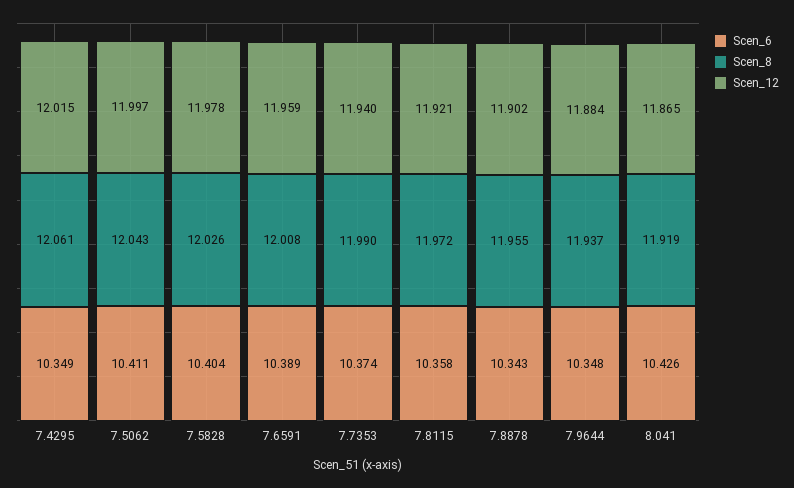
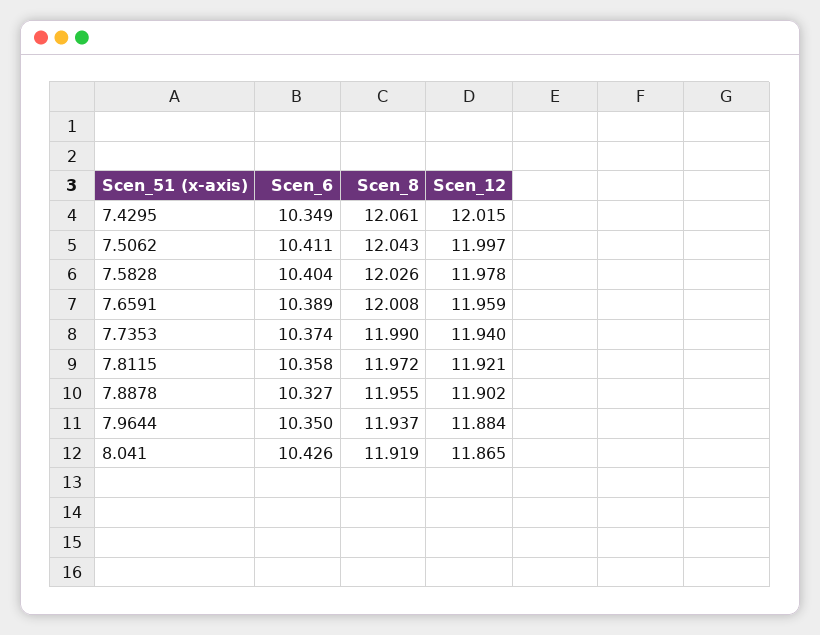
Scen_6, 7.8878: 10.343 -> 10.327
Scen_6, 7.9644: 10.348 -> 10.35

